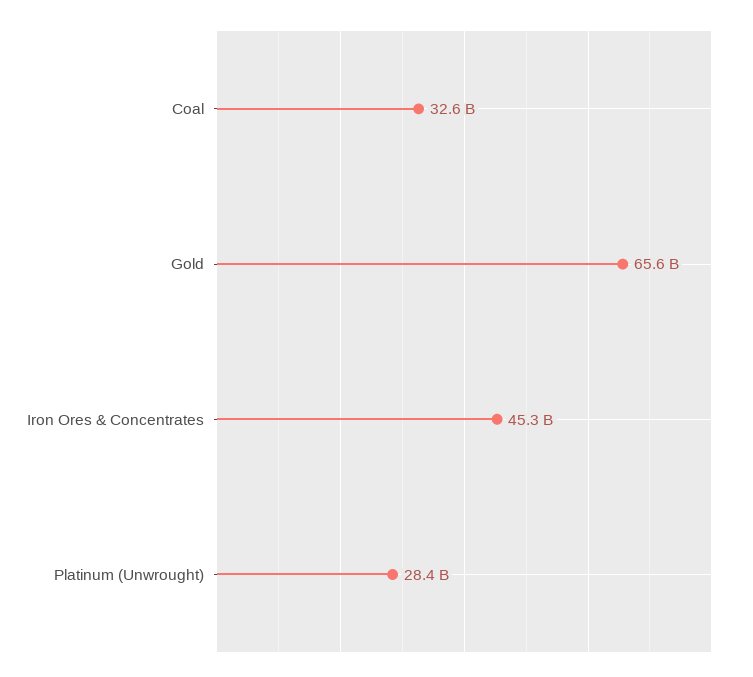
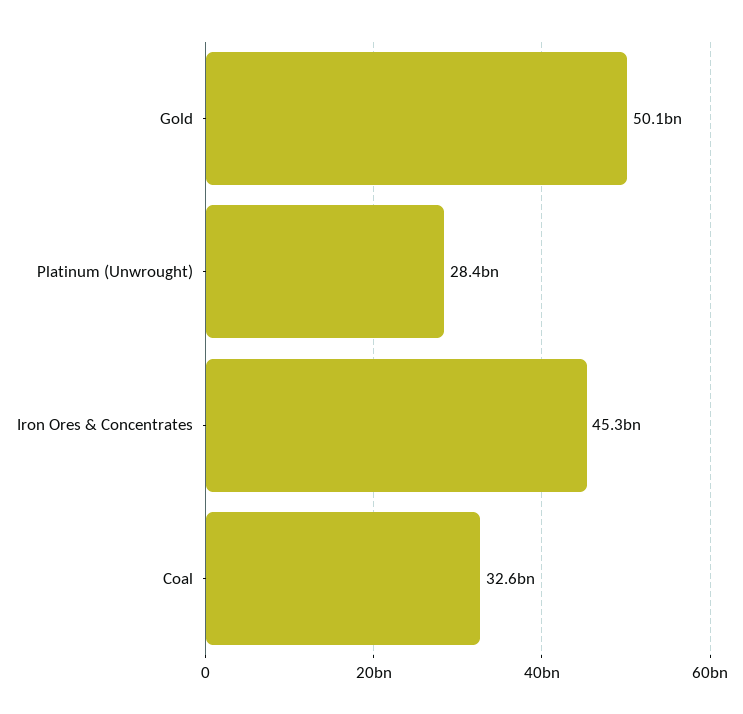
Gold: 65600000000 -> 50100000000

